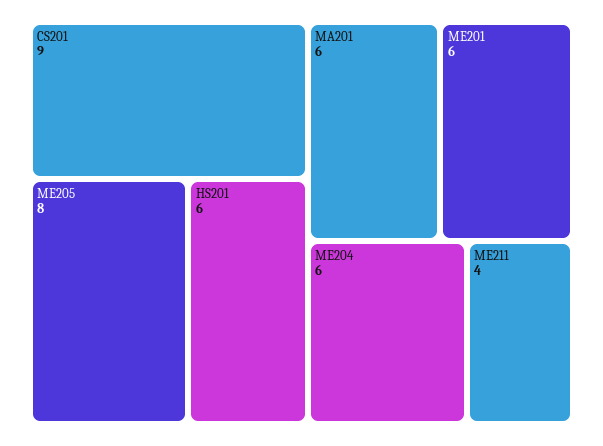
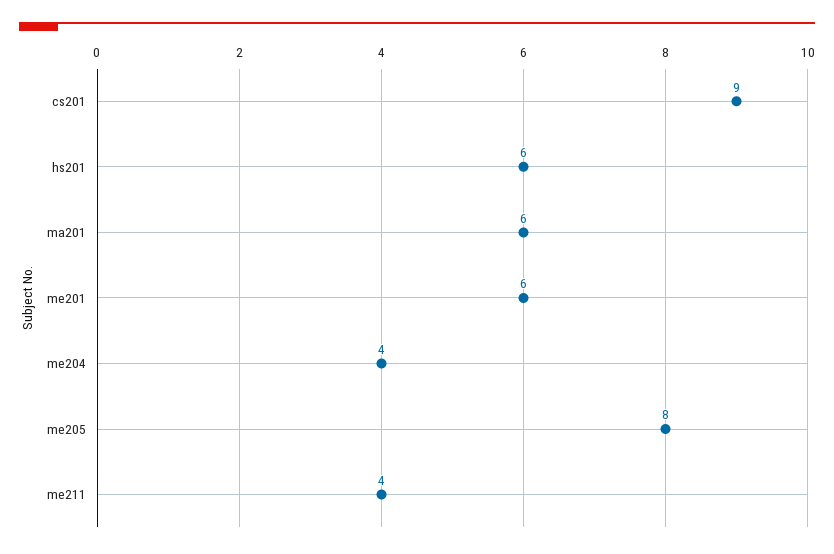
ME204: 6 -> 4

